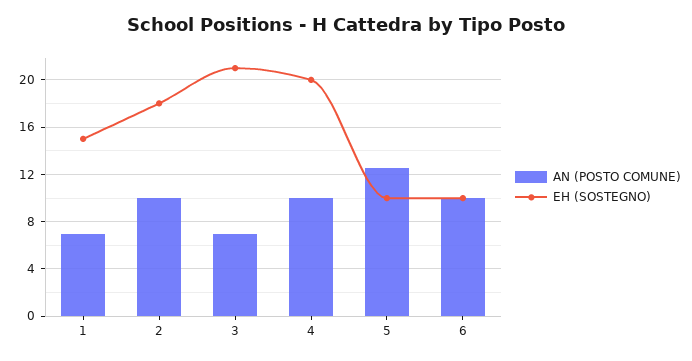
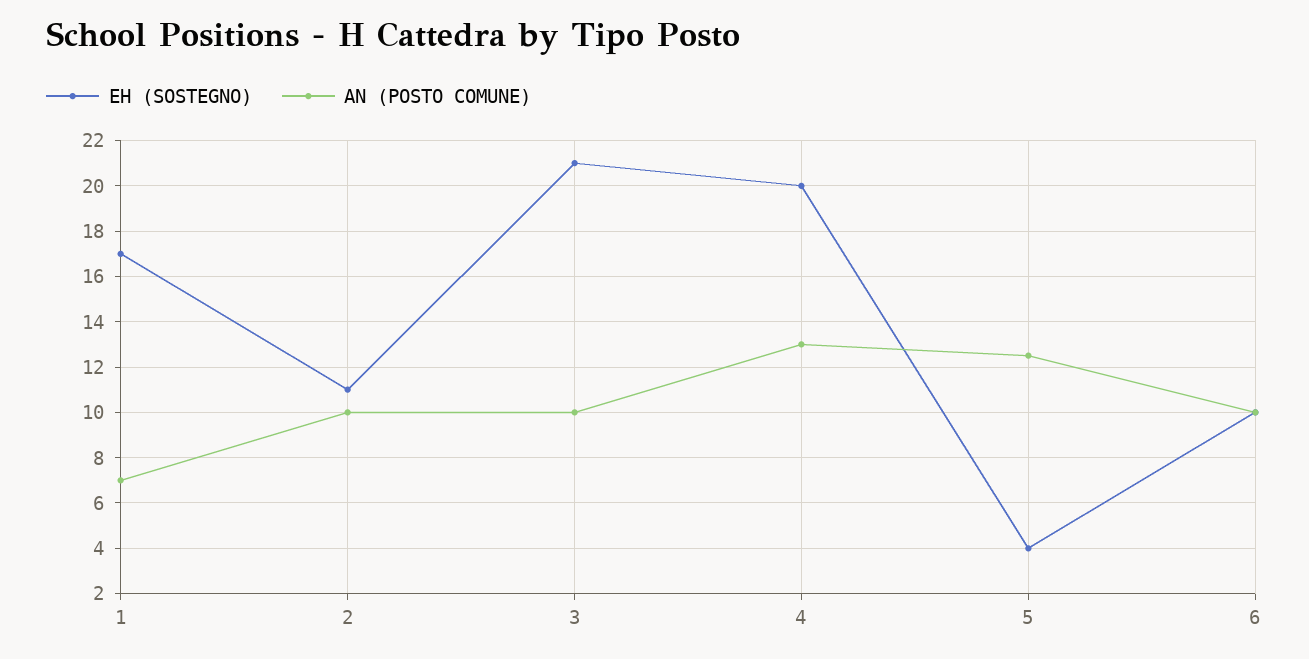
EH (SOSTEGNO), 1: 15 -> 17
EH (SOSTEGNO), 2: 18 -> 11
AN (POSTO COMUNE), 3: 7 -> 10
AN (POSTO COMUNE), 4: 10 -> 13
EH (SOSTEGNO), 5: 10 -> 4

